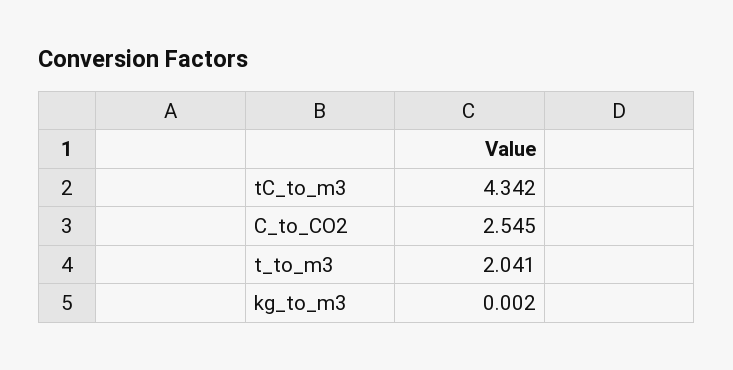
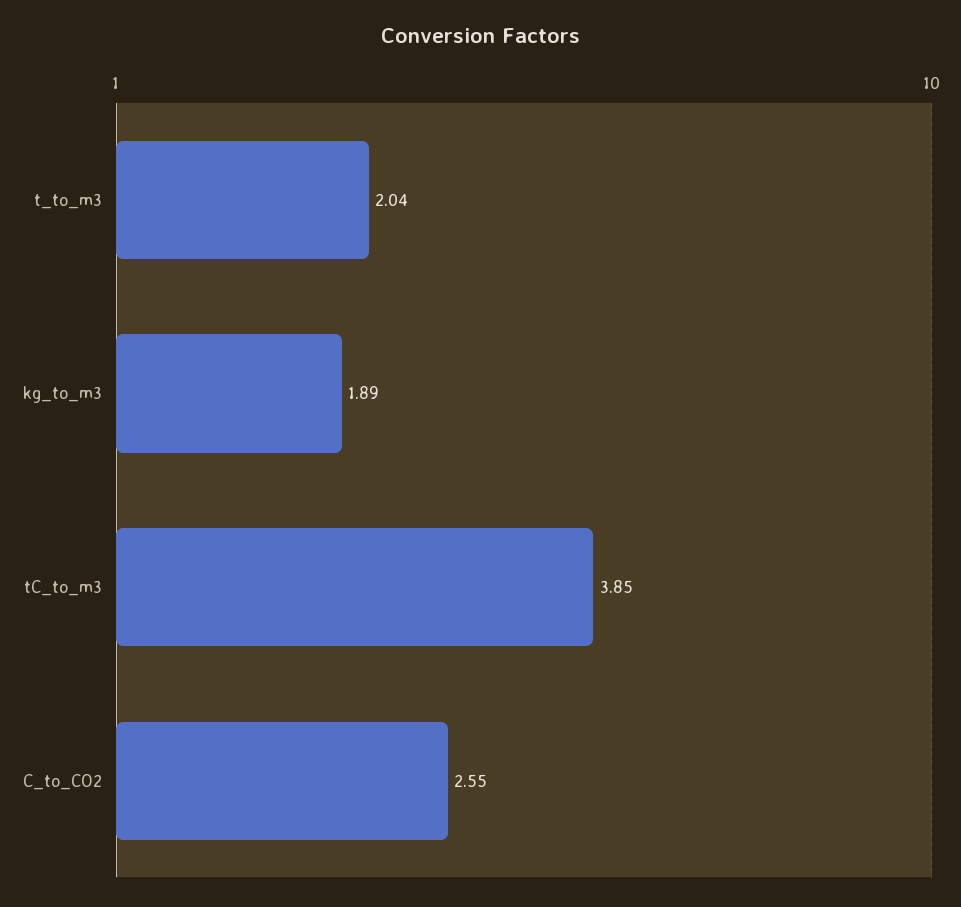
tC_to_m3: 4.342 -> 3.85
kg_to_m3: 0.002 -> 1.89

